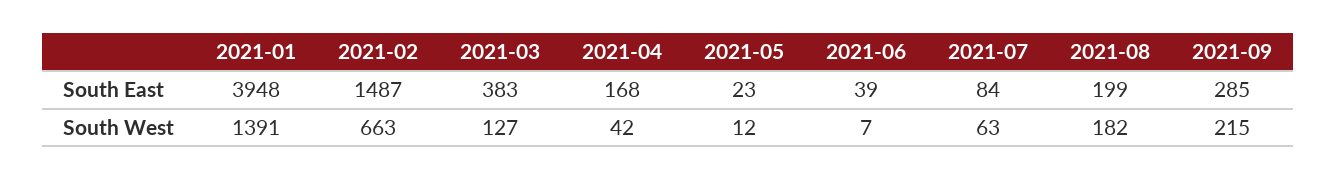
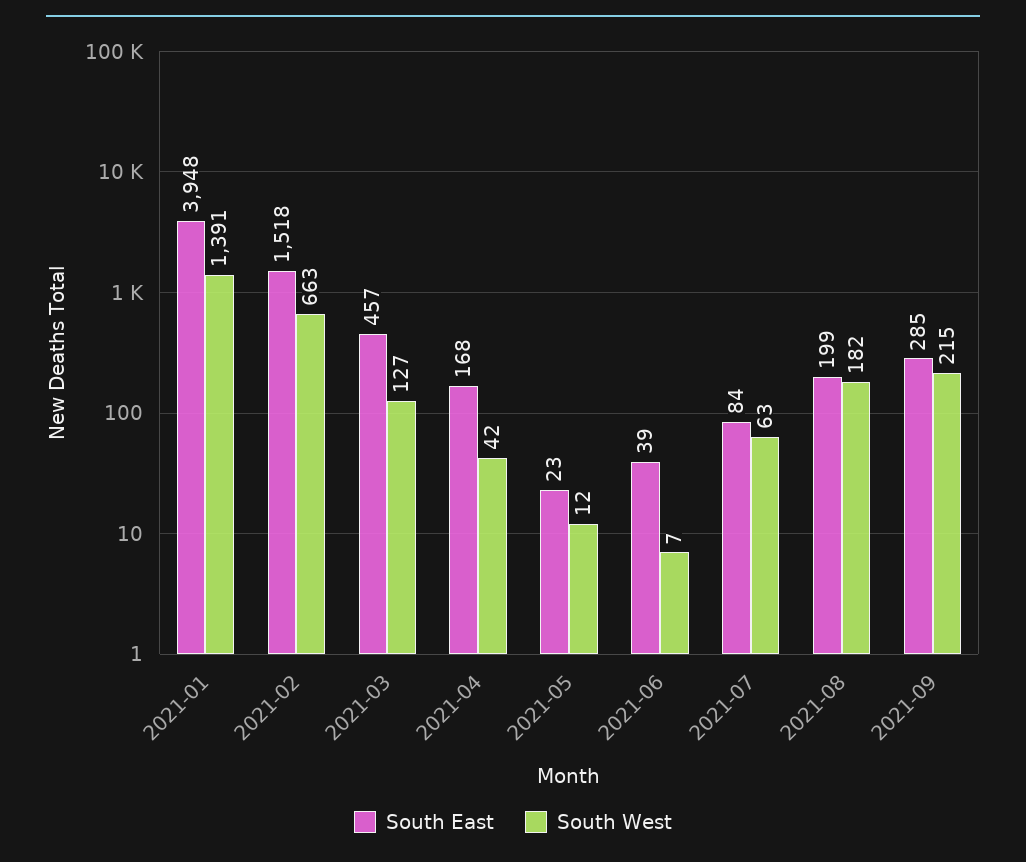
South East, 2021-02: 1487 -> 1518
South East, 2021-03: 383 -> 457

